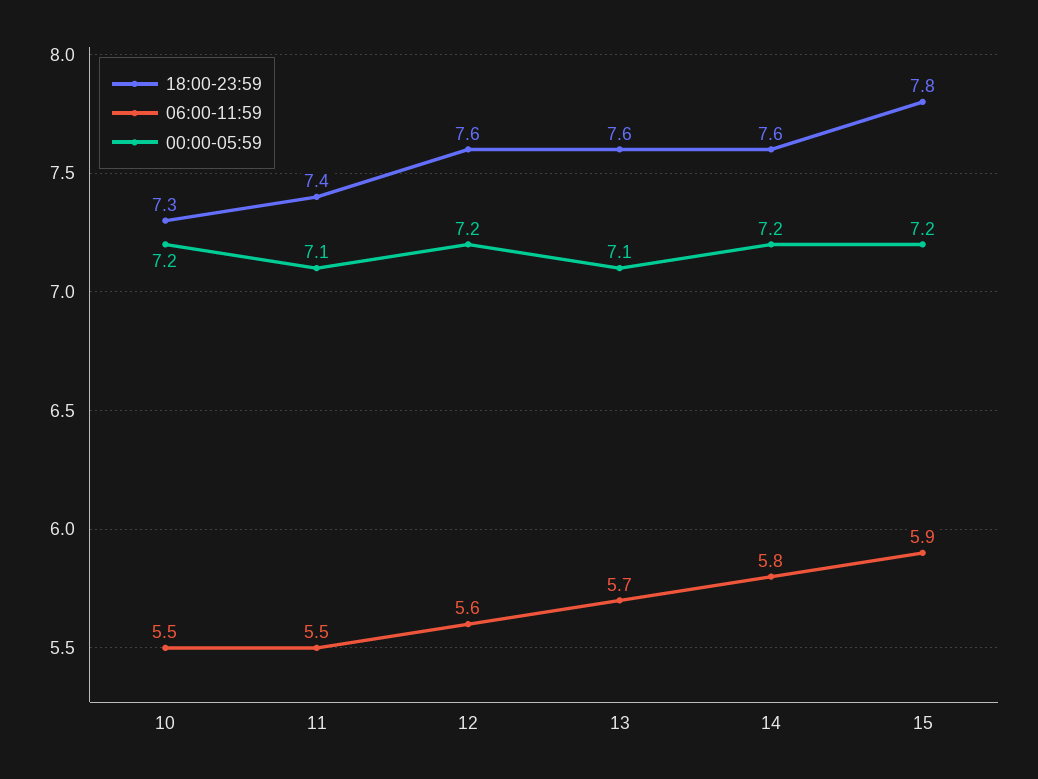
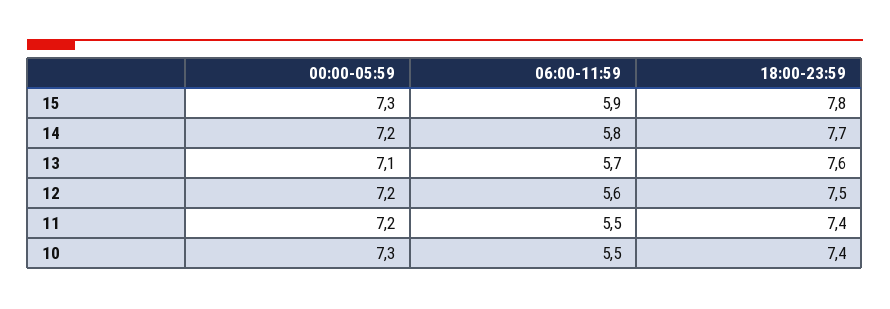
18:00-23:59, 10: 7.3 -> 7.4
00:00-05:59, 10: 7.2 -> 7.3
00:00-05:59, 11: 7.1 -> 7.2
18:00-23:59, 12: 7.6 -> 7.5
18:00-23:59, 14: 7.6 -> 7.7
00:00-05:59, 15: 7.2 -> 7.3

